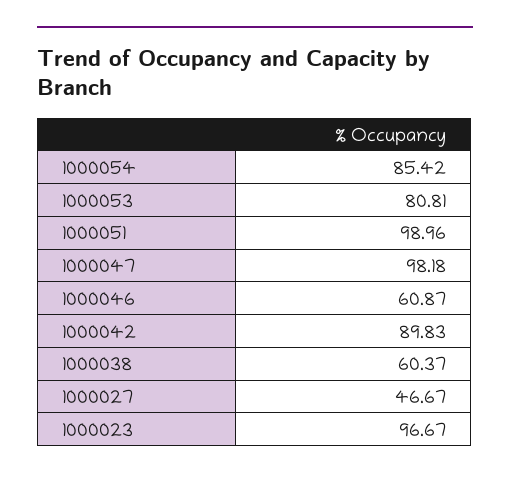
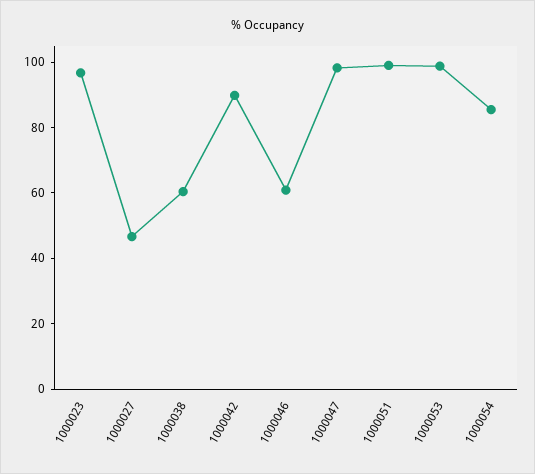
1000053: 80.81 -> 100

